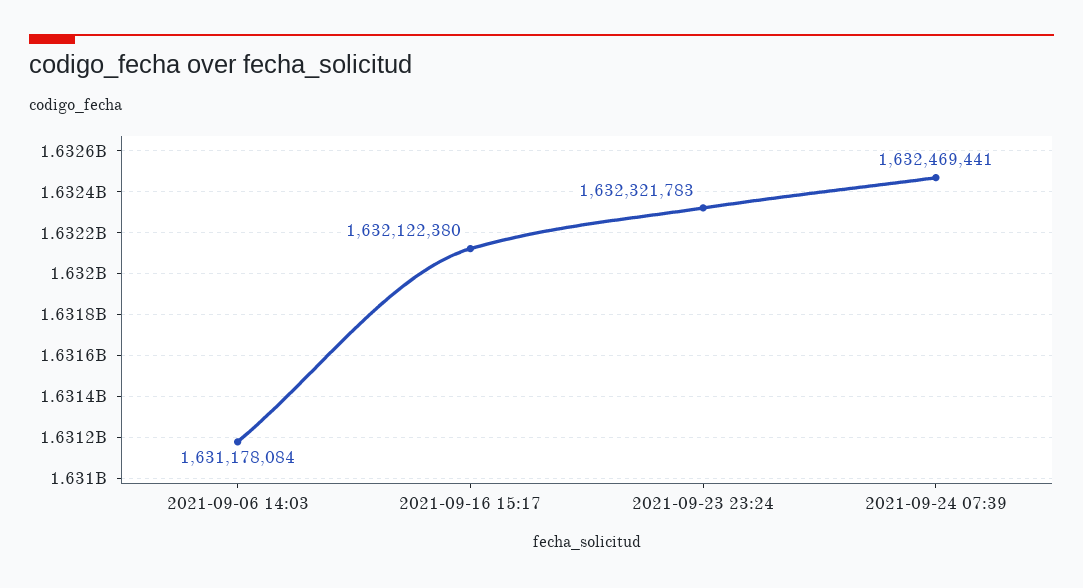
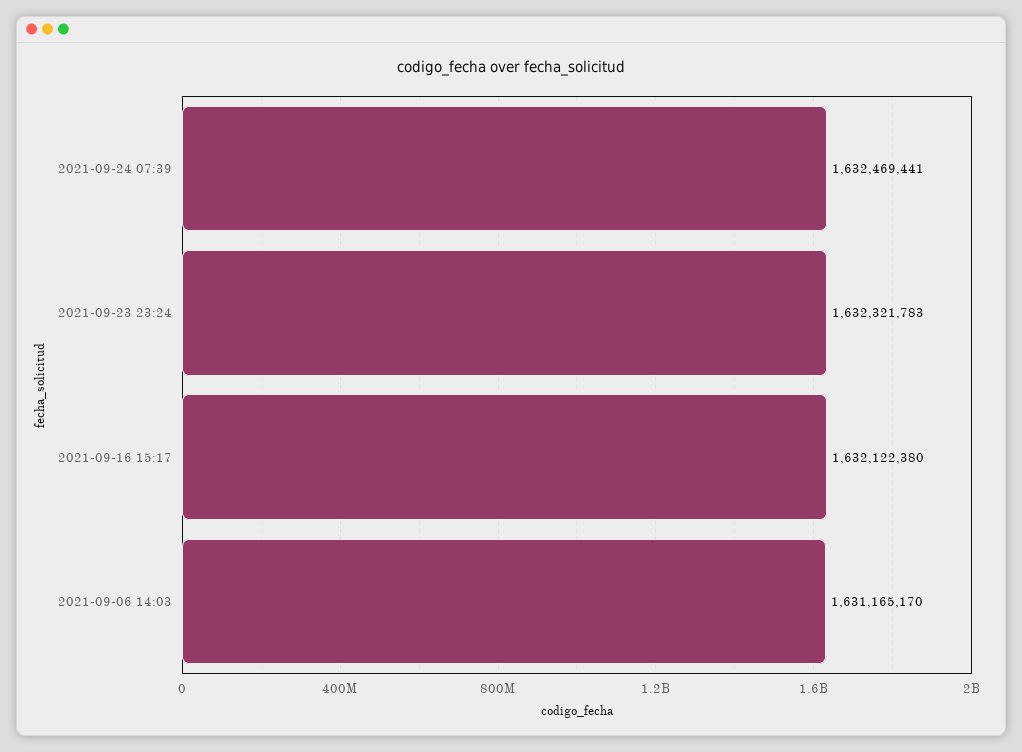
2021-09-06 14:03: 1631178084 -> 1631165170

